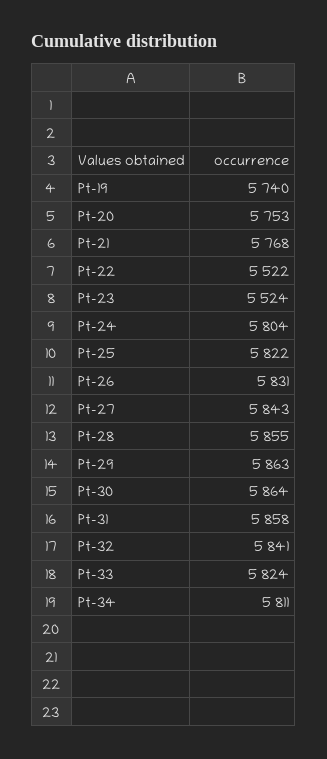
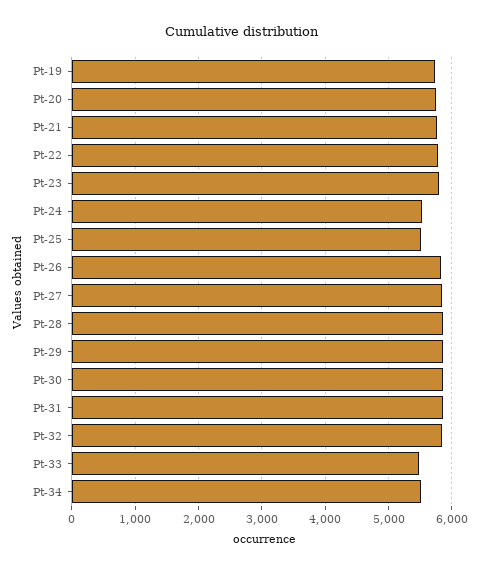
Pt-22: 5522 -> 5800
Pt-23: 5524 -> 5800
Pt-24: 5804 -> 5500
Pt-25: 5822 -> 5500
Pt-33: 5824 -> 5500
Pt-34: 5811 -> 5500

